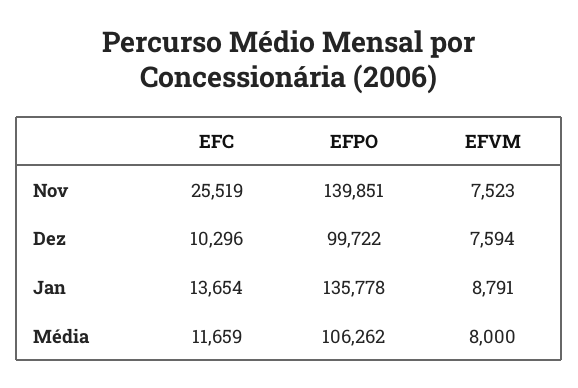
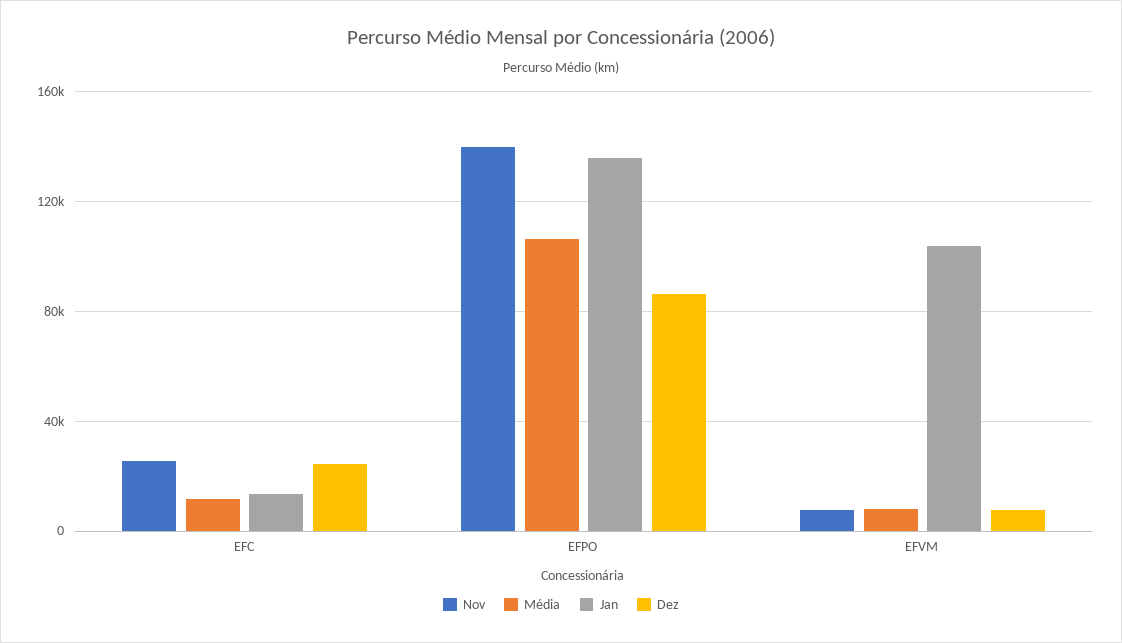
Dez, EFC: 10296 -> 25000
Dez, EFPO: 99722 -> 85000
Jan, EFVM: 8791 -> 105000

